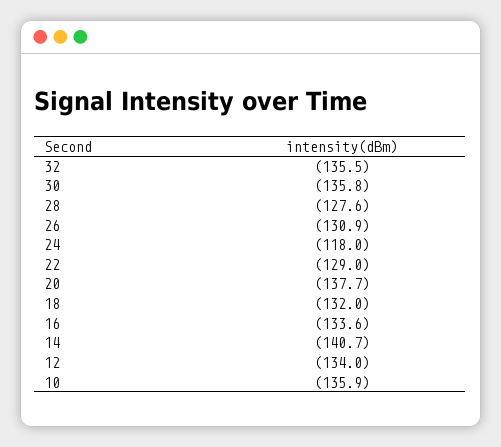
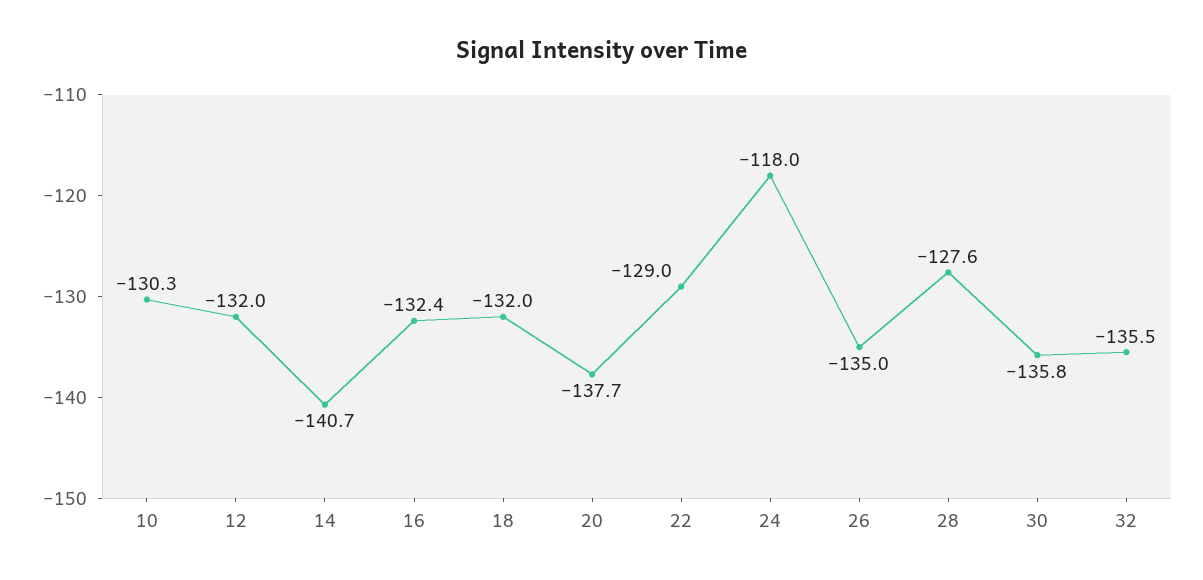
26: -130.9 -> -135
16: -133.6 -> -132.4
12: -134 -> -132
10: -135.9 -> -130.3

